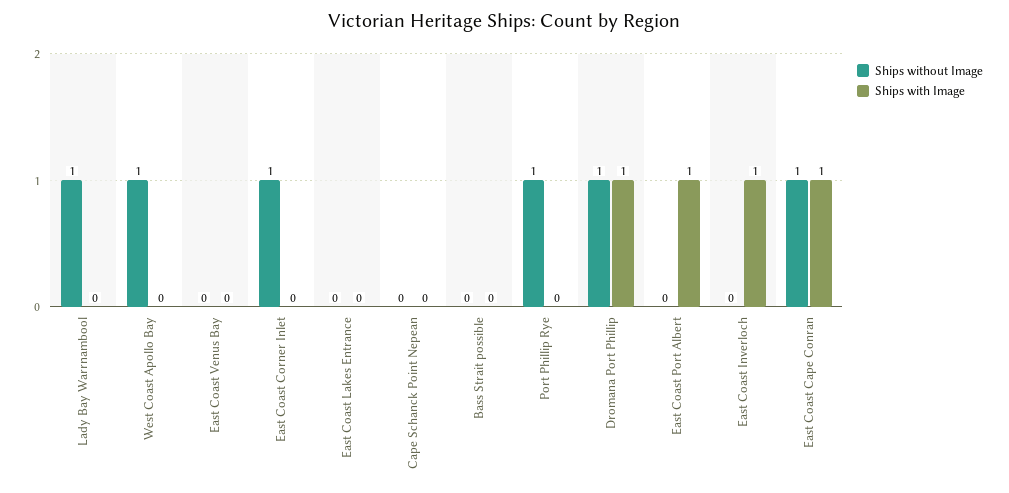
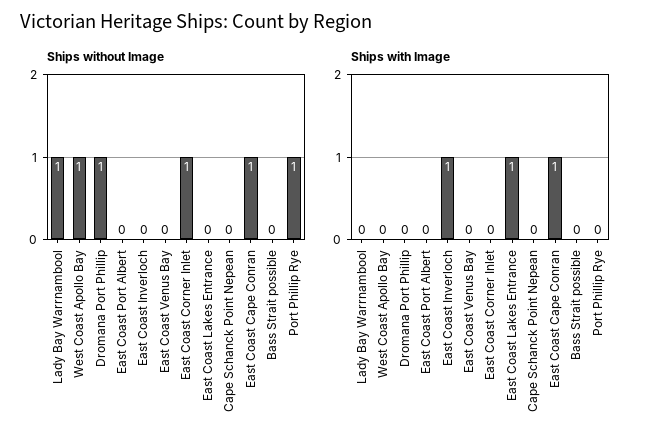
Ships with Image, East Coast Lakes Entrance: 0 -> 1
Ships with Image, Dromana Port Phillip: 1 -> 0
Ships with Image, East Coast Port Albert: 1 -> 0

